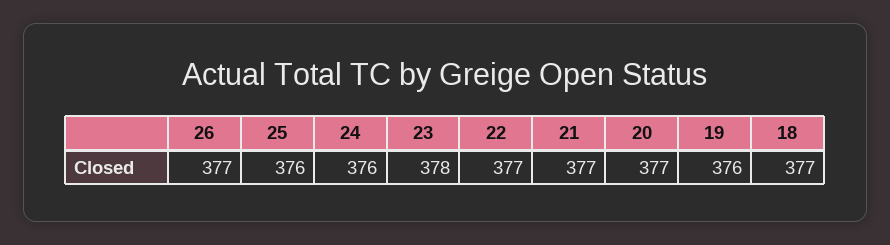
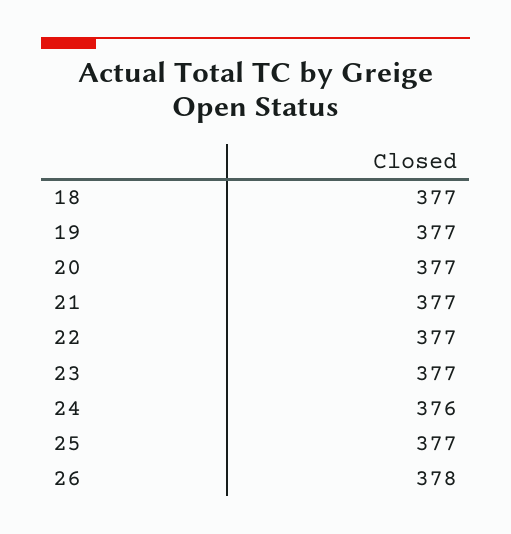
26: 377 -> 378
25: 376 -> 377
23: 378 -> 377
19: 376 -> 377

